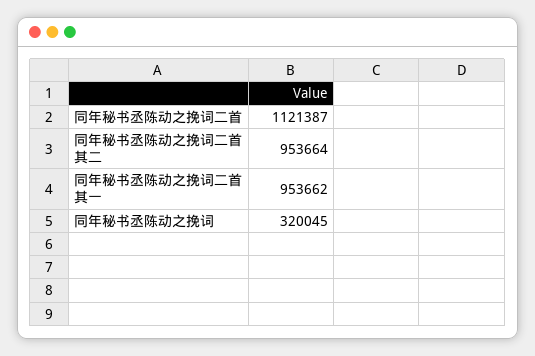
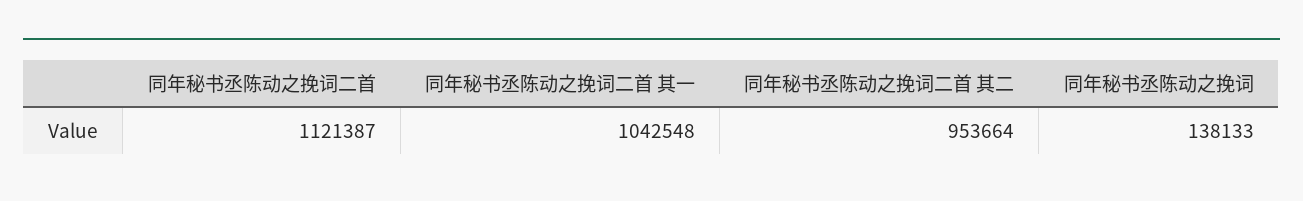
同年秘书丞陈动之挽词二首 其一: 953662 -> 1042548
同年秘书丞陈动之挽词: 320045 -> 138133

